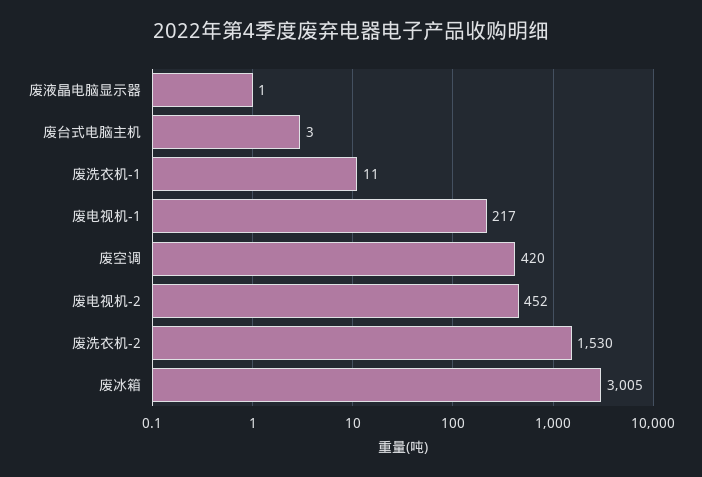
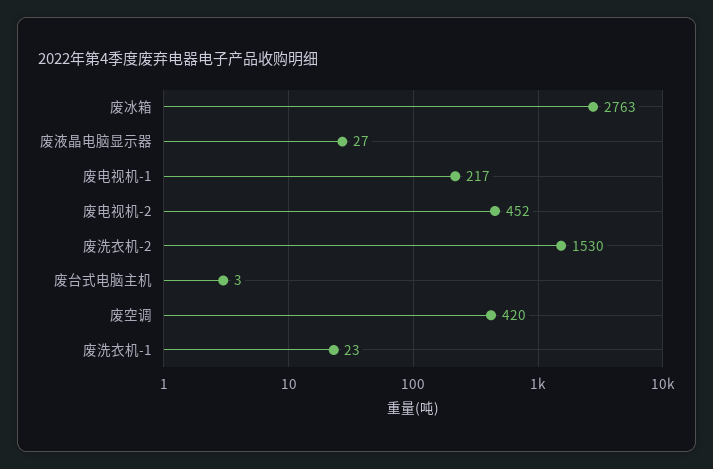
废液晶电脑显示器: 1 -> 27
废洗衣机-1: 11 -> 23
废冰箱: 3005 -> 2763

